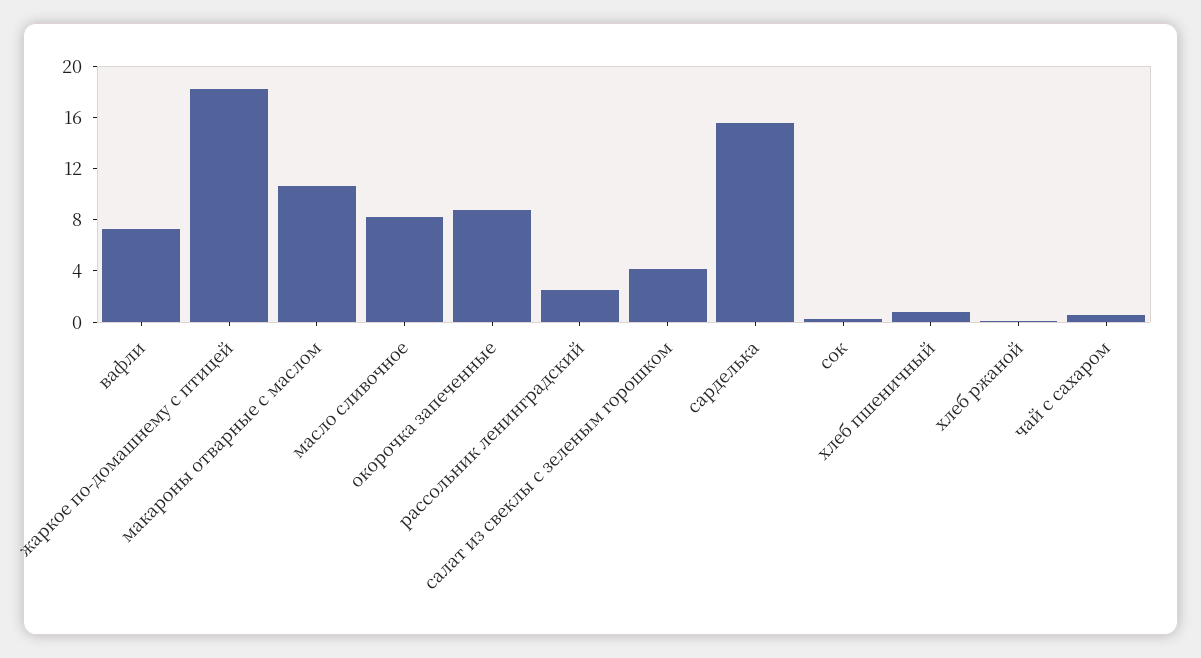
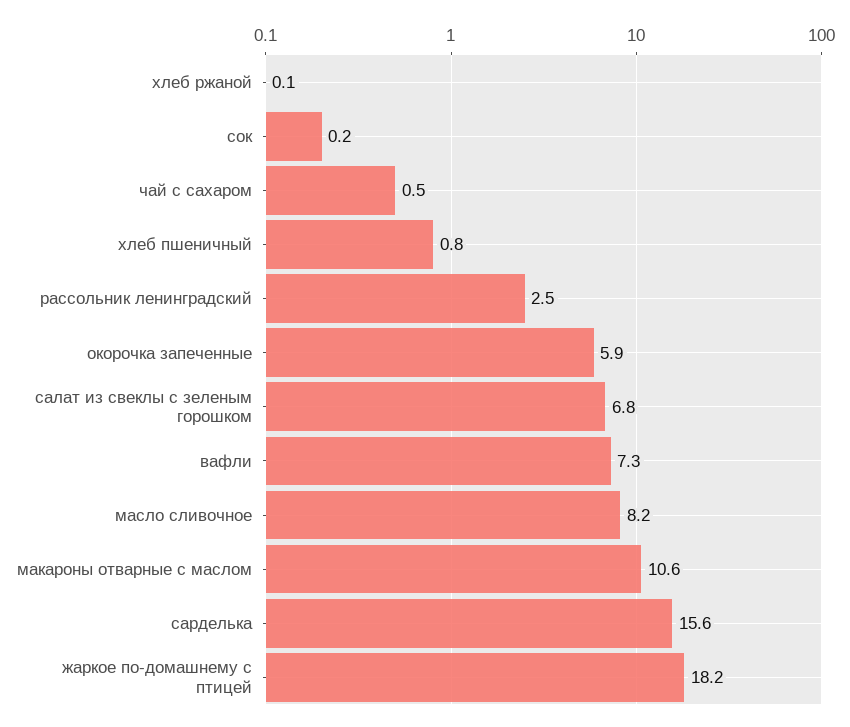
окорочка запеченные: 9 -> 5.9
салат из свеклы с зеленым горошком: 4 -> 6.8

